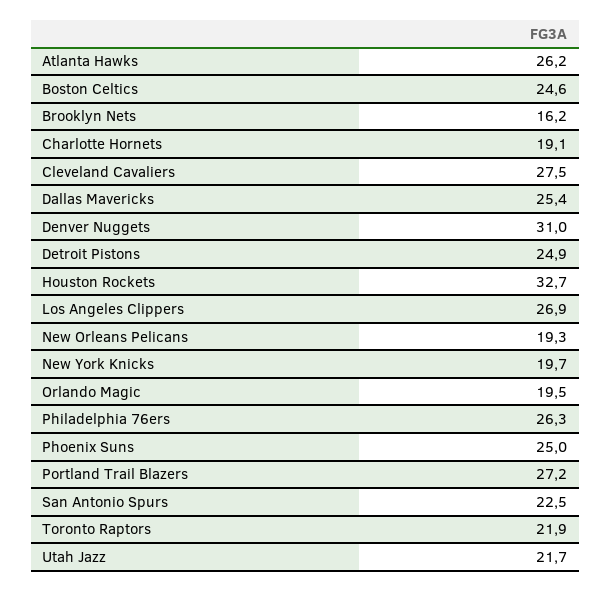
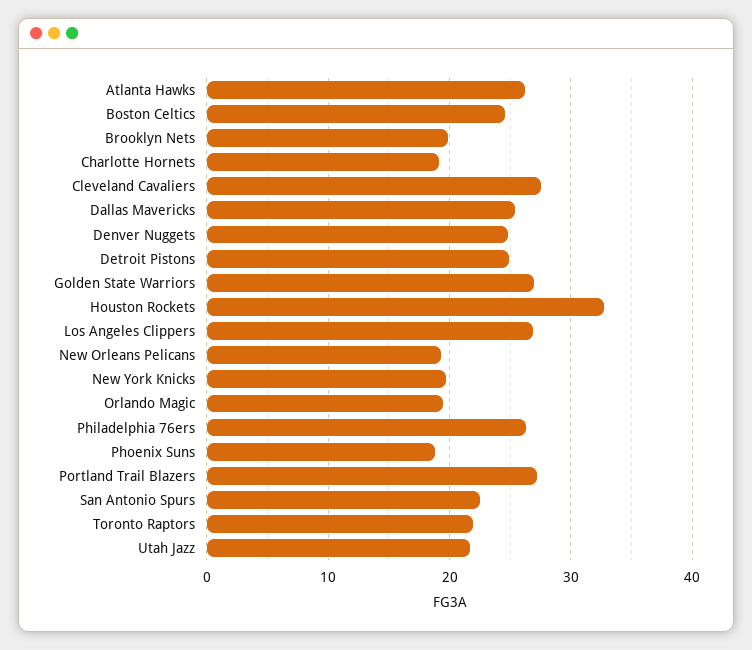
Brooklyn Nets: 16.2 -> 20
Denver Nuggets: 31 -> 25
Phoenix Suns: 25 -> 19
Golden State Warriors: none -> 27

